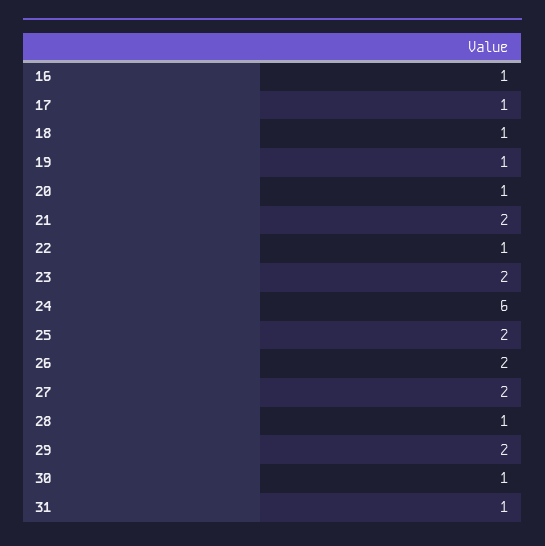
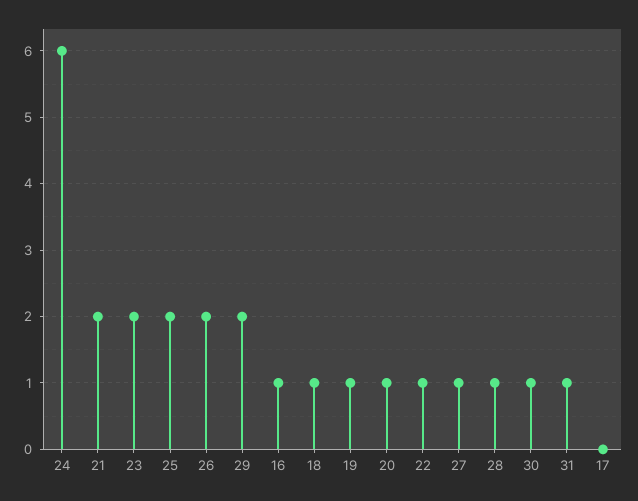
17: 1 -> 0
27: 2 -> 1

